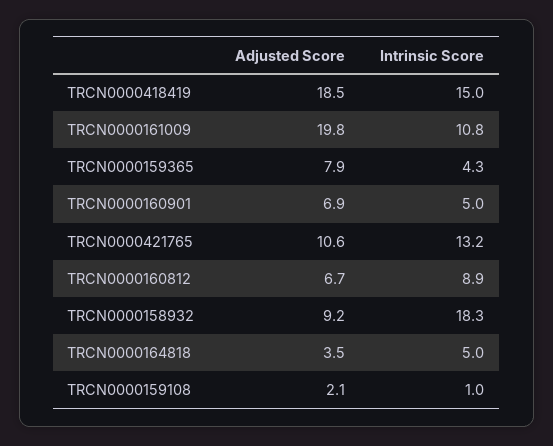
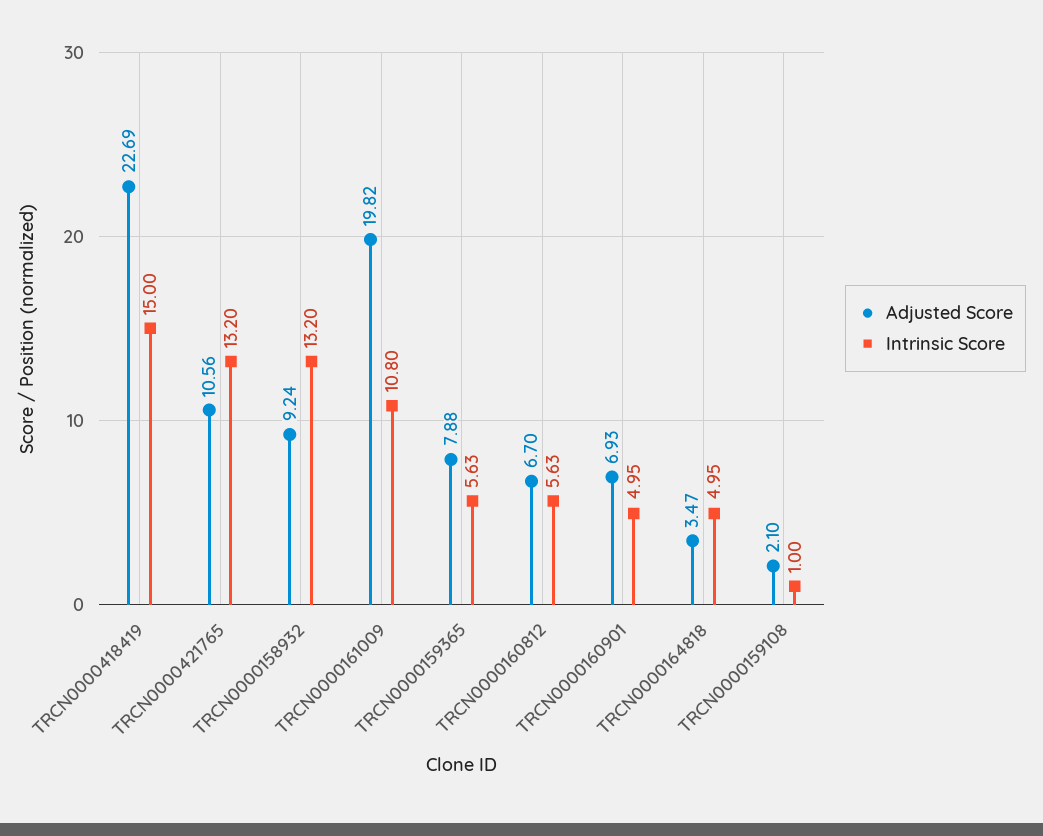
Adjusted Score, TRCN0000418419: 18.5 -> 22.69
Intrinsic Score, TRCN0000159365: 4.3 -> 5.63
Intrinsic Score, TRCN0000160812: 8.9 -> 5.63
Intrinsic Score, TRCN0000158932: 18.3 -> 13.2

